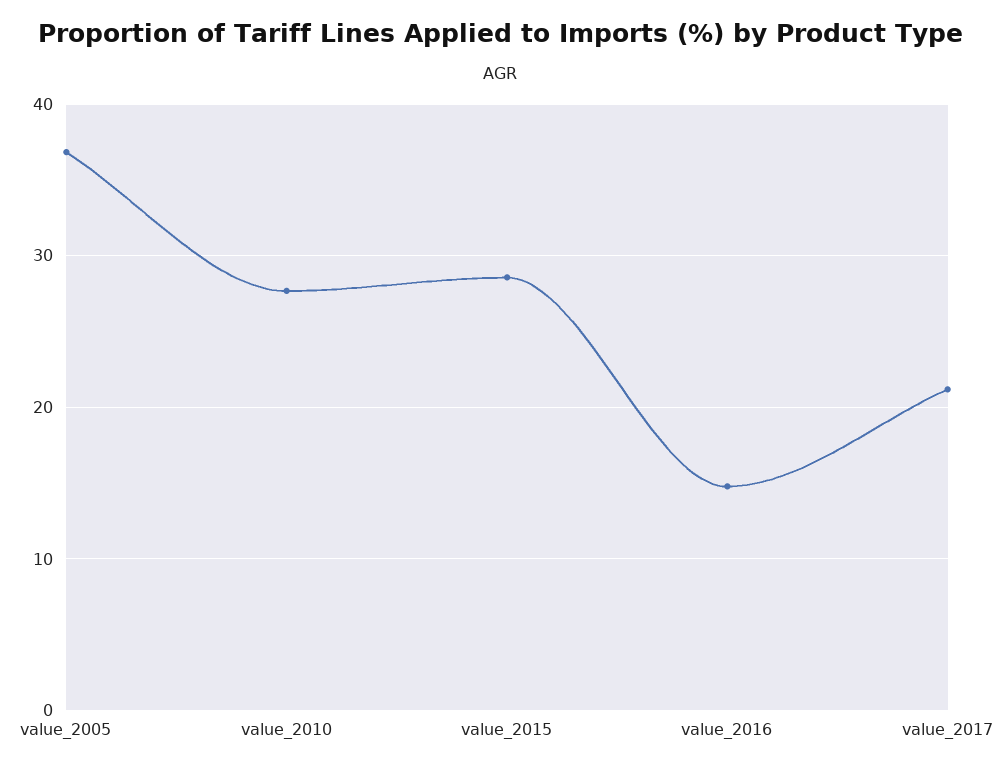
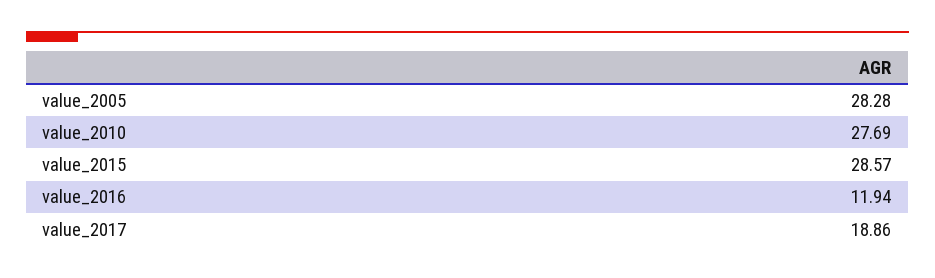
value_2005: 37 -> 28.28
value_2016: 15 -> 11.94
value_2017: 21 -> 18.86

